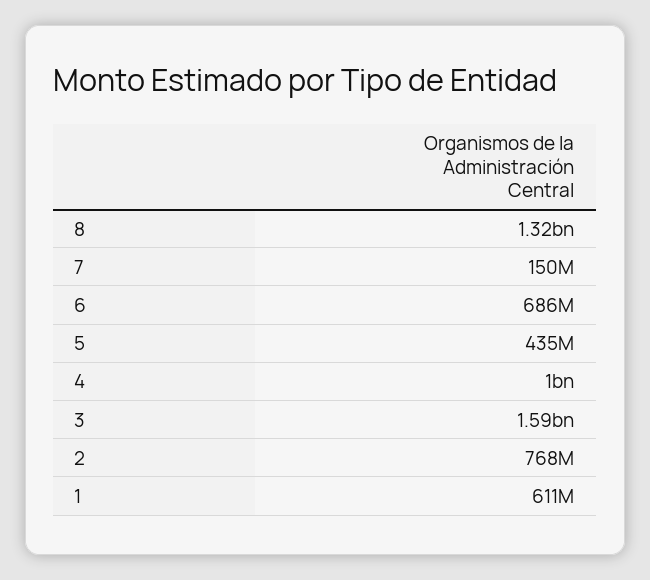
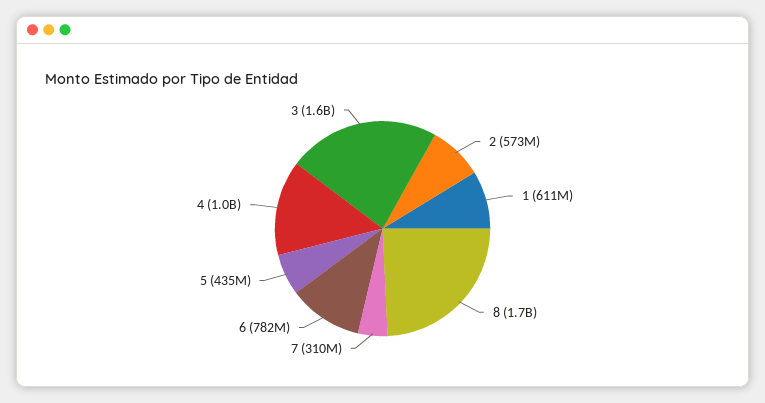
8: 1320000000 -> 1700000000
7: 150000000 -> 310000000
6: 686000000 -> 782000000
2: 768000000 -> 573000000

